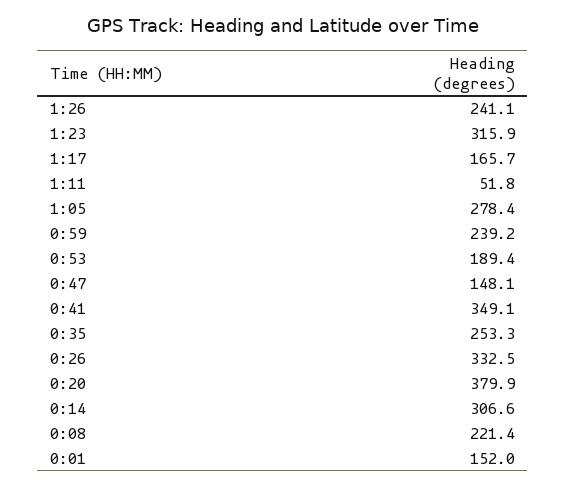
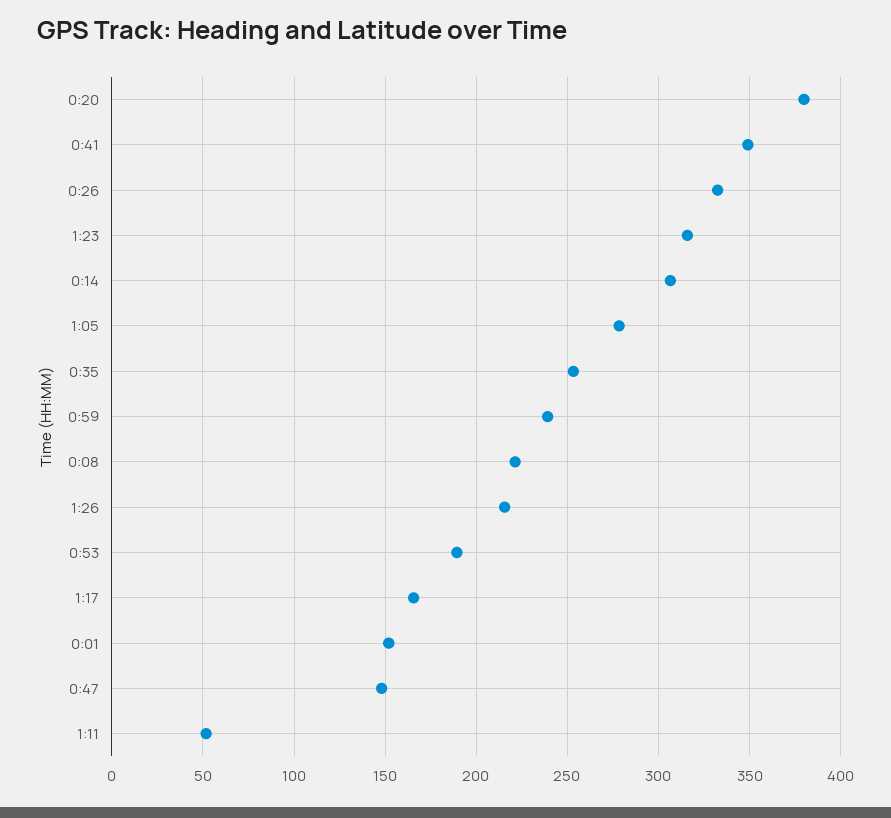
1:26: 241.1 -> 215

